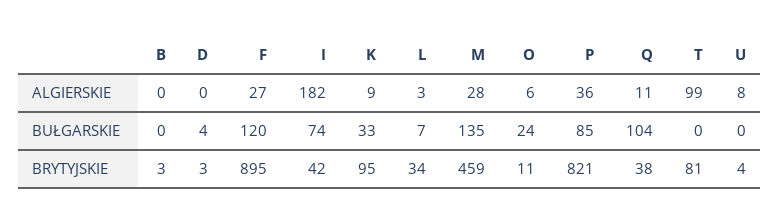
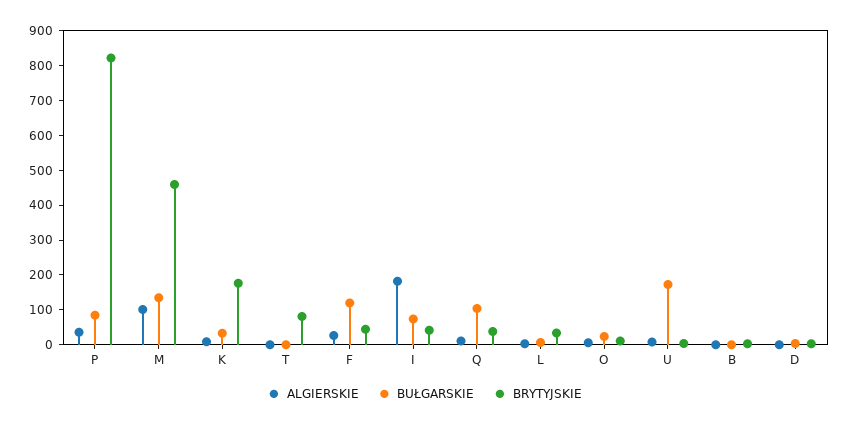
ALGIERSKIE, M: 28 -> 100
ALGIERSKIE, T: 99 -> 0
BUŁGARSKIE, U: 0 -> 175
BRYTYJSKIE, F: 895 -> 50
BRYTYJSKIE, K: 95 -> 175

